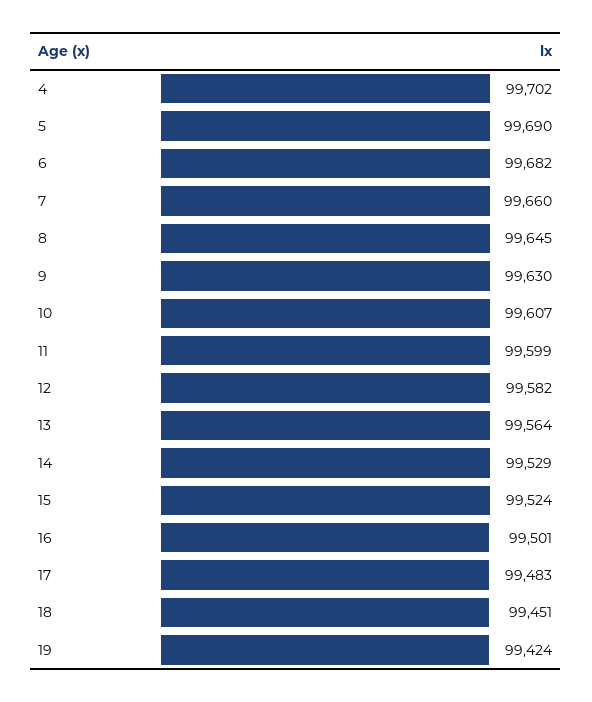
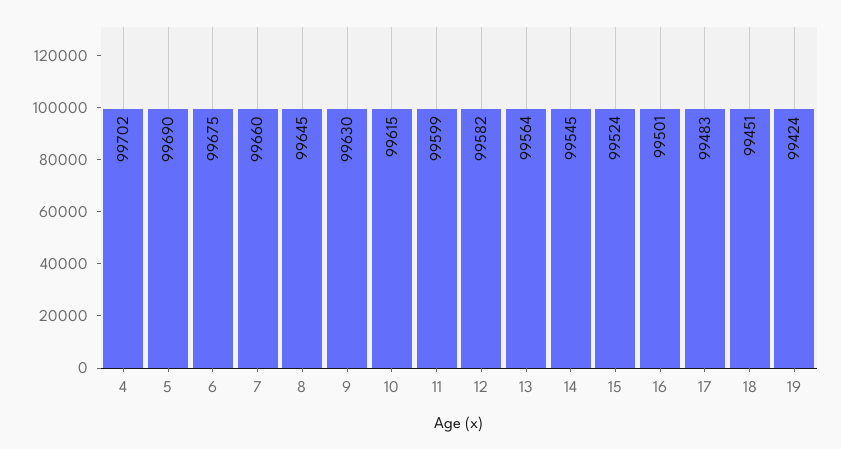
6: 99682 -> 99675
10: 99607 -> 99615
14: 99529 -> 99545

